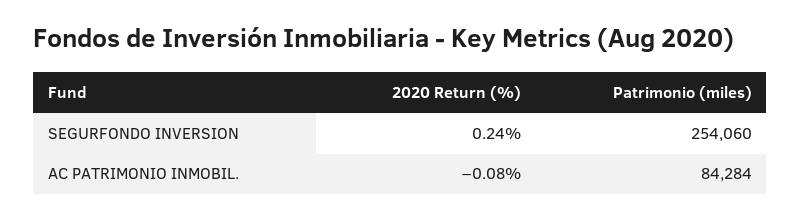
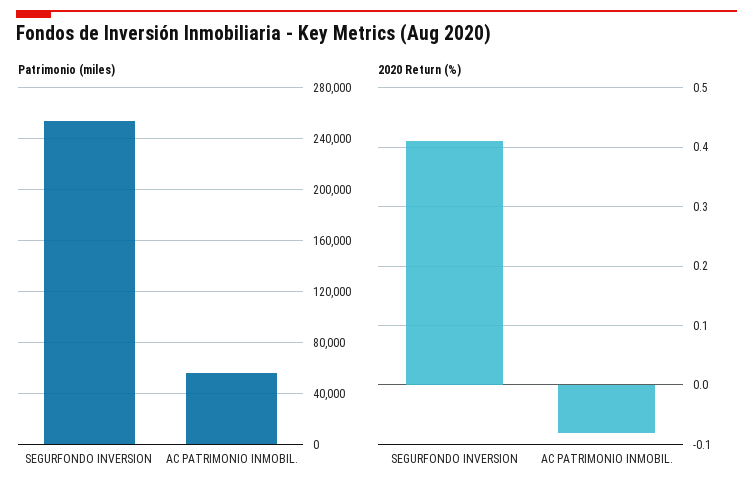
2020 Return (%), SEGURFONDO INVERSION: 0.24 -> 0.4
Patrimonio (miles), AC PATRIMONIO INMOBIL.: 84284 -> 55000

